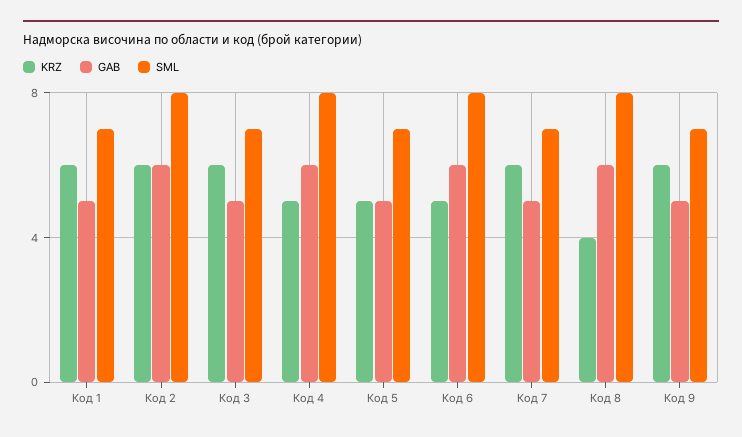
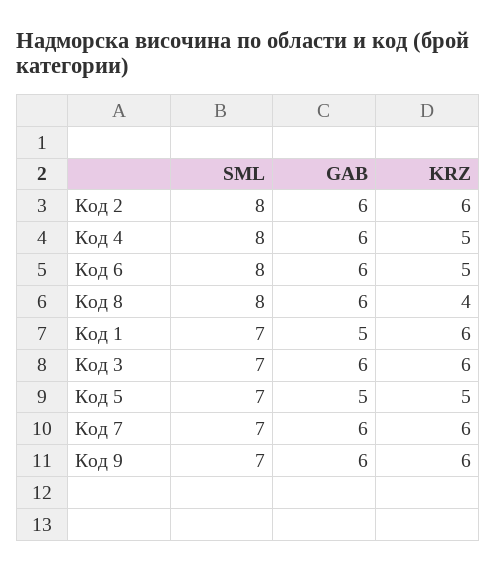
GAB, Код 3: 5 -> 6
GAB, Код 7: 5 -> 6
GAB, Код 9: 5 -> 6

